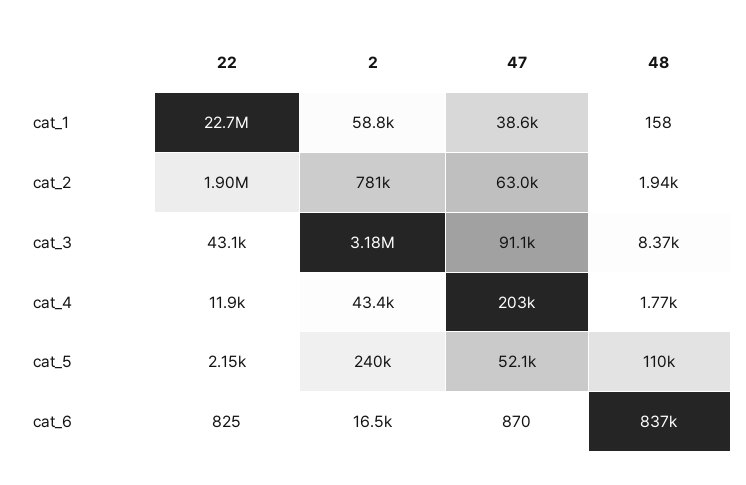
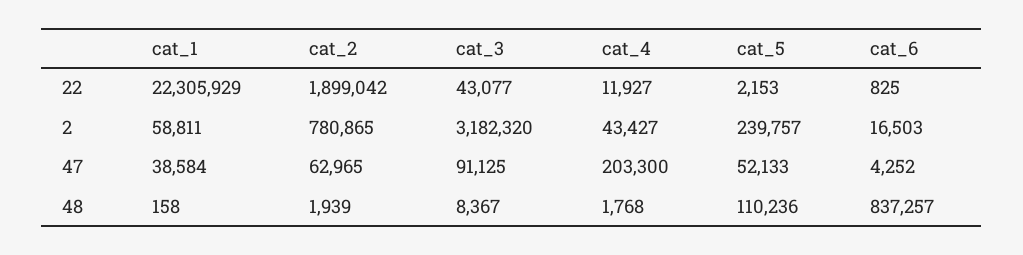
22, cat_1: 22700000 -> 22305929
47, cat_6: 870 -> 4252

